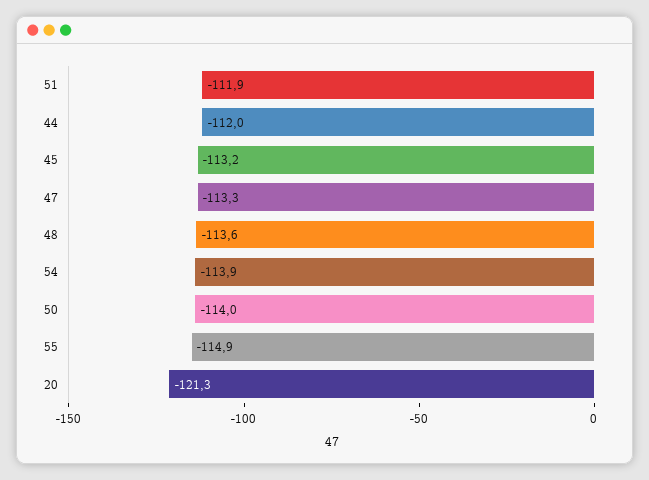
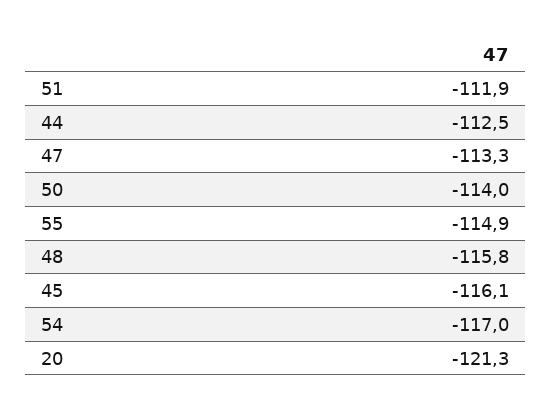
44: -112 -> -112.5
45: -113.2 -> -116.1
48: -113.6 -> -115.8
54: -113.9 -> -117

